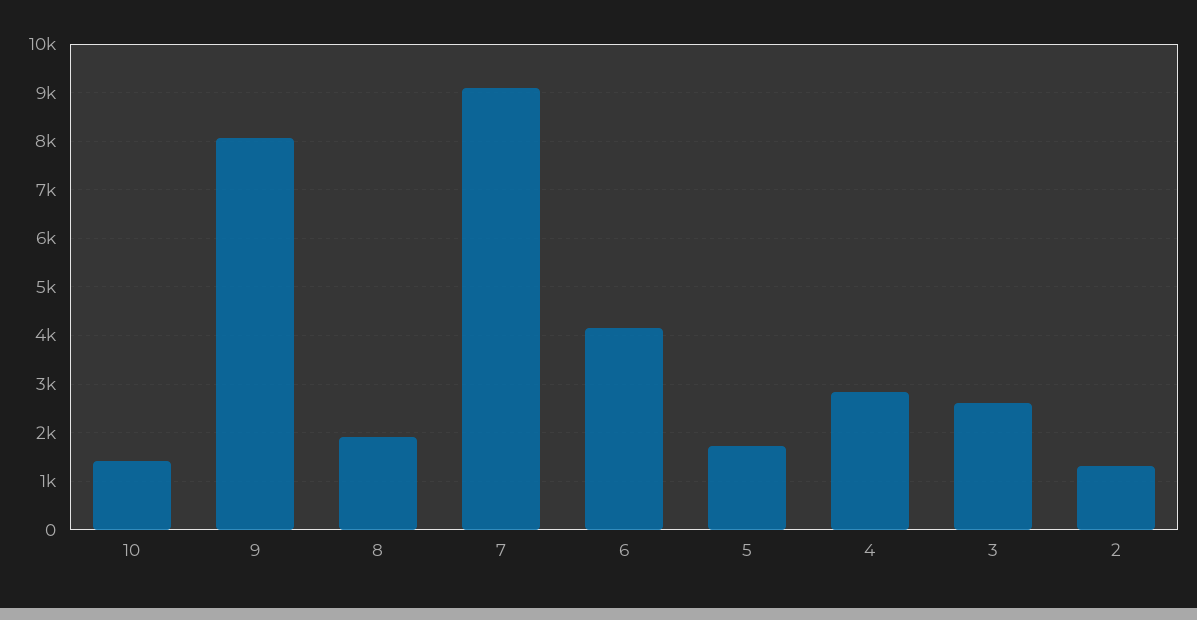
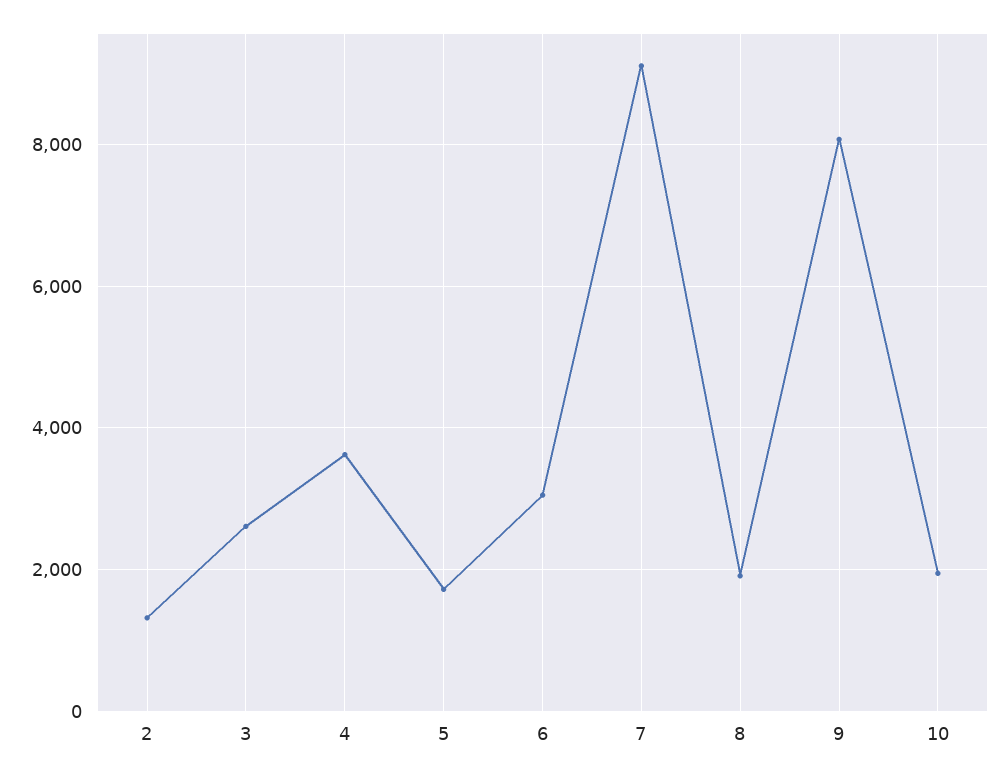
10: 1400 -> 2000
6: 4200 -> 3000
4: 2800 -> 3600

